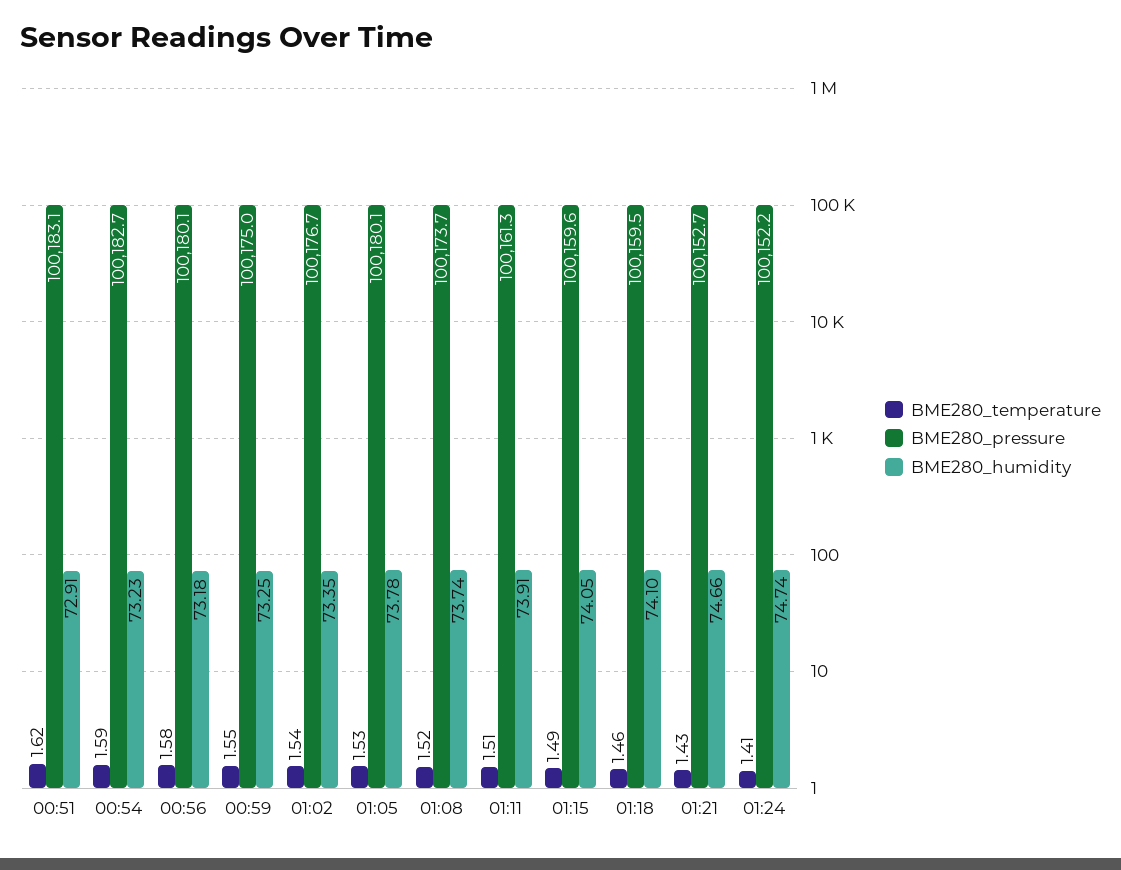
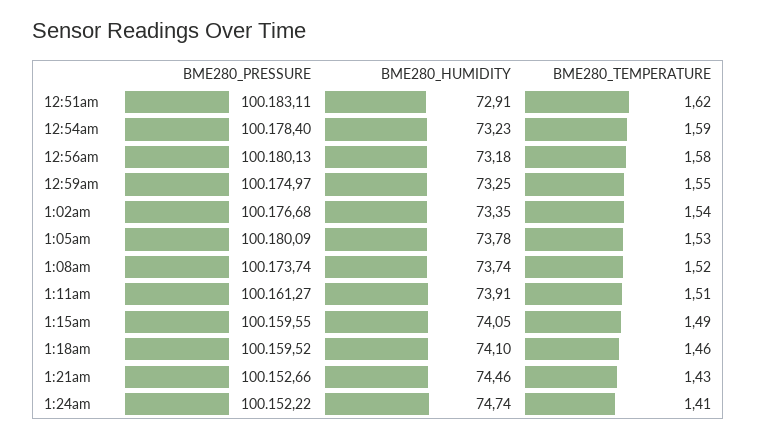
BME280_pressure, 00:54: 100182.7 -> 100178.4
BME280_humidity, 01:21: 74.66 -> 74.46

